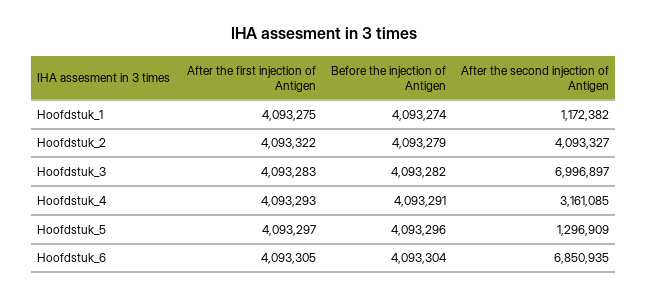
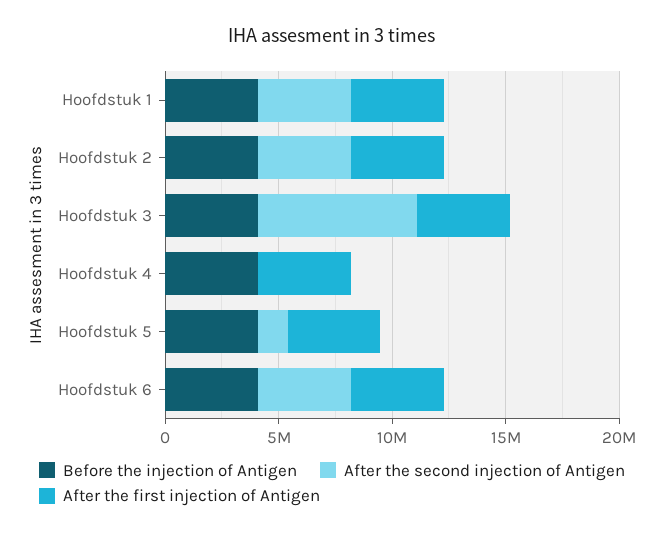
After the second injection of Antigen, Hoofdstuk_1: 1172382 -> 4000000
After the second injection of Antigen, Hoofdstuk_4: 3161085 -> 0
After the second injection of Antigen, Hoofdstuk_6: 6850935 -> 4000000

